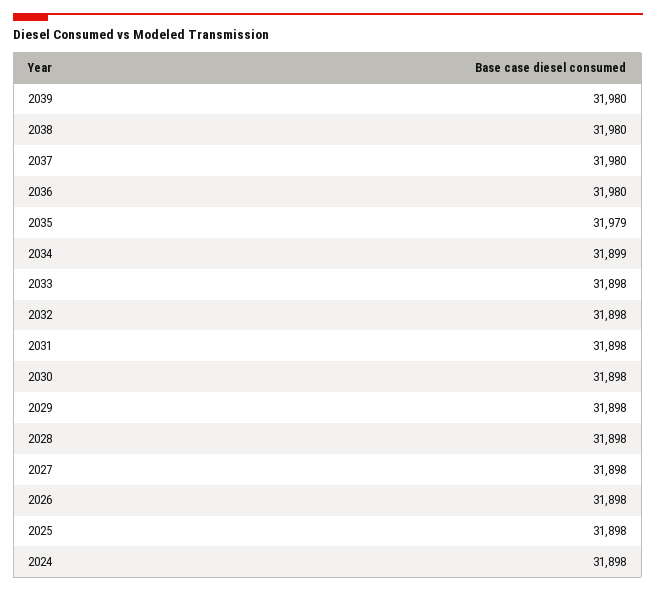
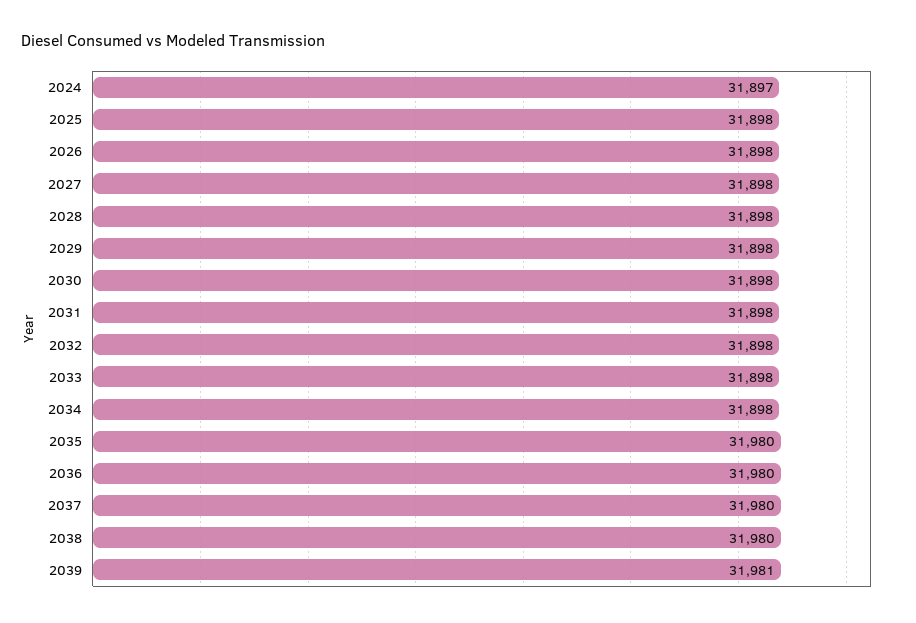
2039: 31980 -> 31981
2035: 31979 -> 31980
2034: 31899 -> 31898
2024: 31898 -> 31897

